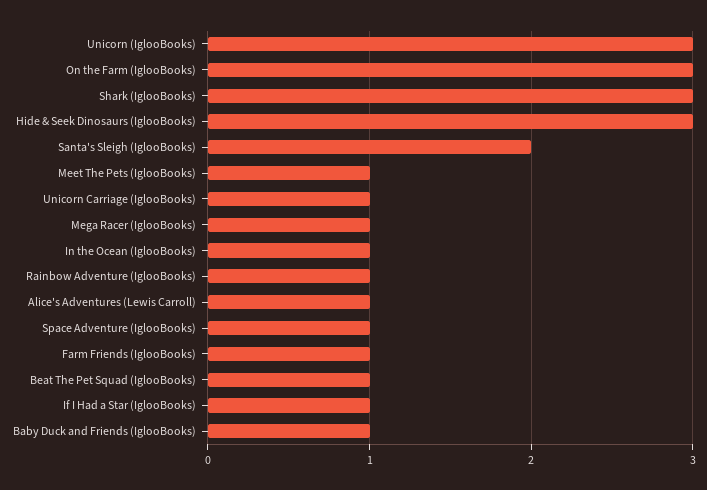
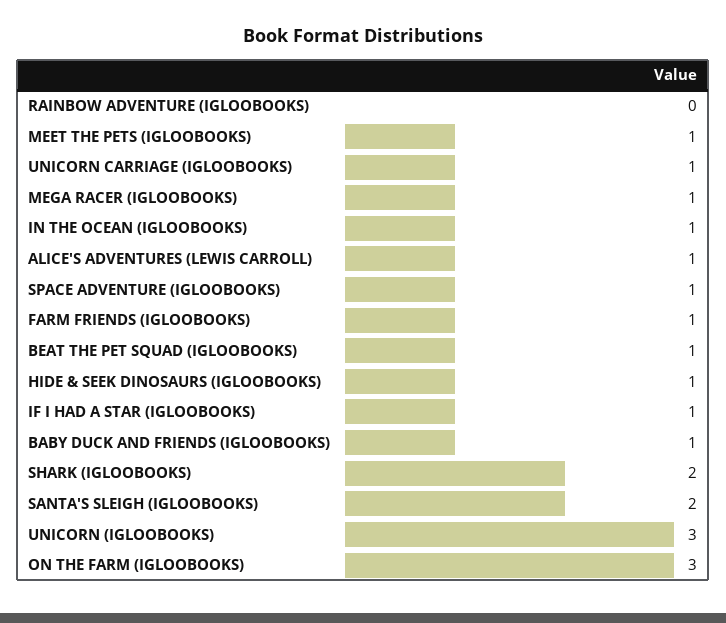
Shark (IglooBooks): 3 -> 2
Hide & Seek Dinosaurs (IglooBooks): 3 -> 1
Rainbow Adventure (IglooBooks): 1 -> 0

